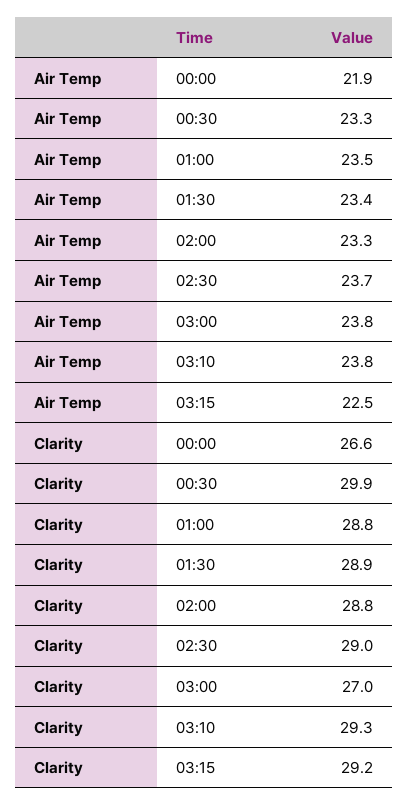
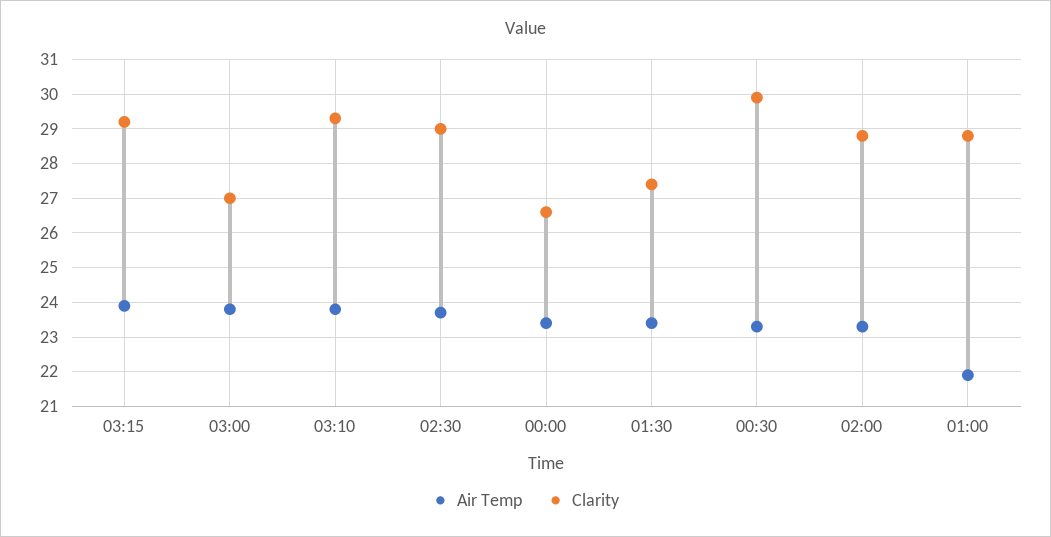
Air Temp, 00:00: 21.9 -> 23.5
Air Temp, 01:00: 23.5 -> 22
Air Temp, 03:15: 22.5 -> 24
Clarity, 01:30: 28.9 -> 27.5

